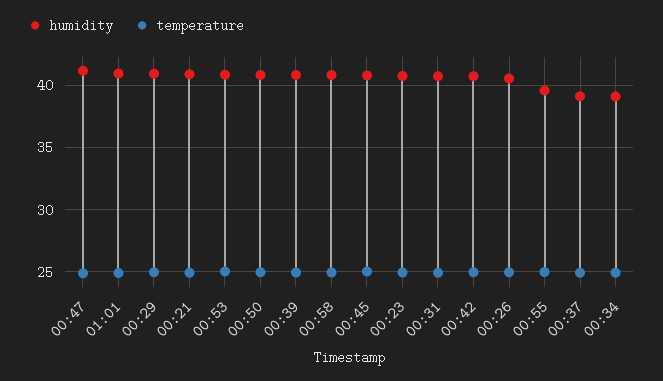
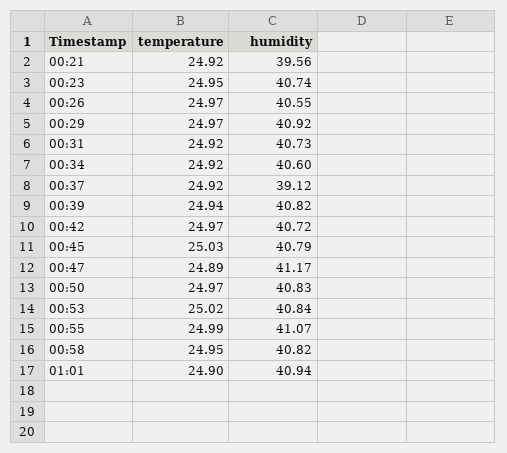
humidity, 00:21: 41 -> 39.56
humidity, 00:55: 39.5 -> 41.07
humidity, 00:34: 39 -> 40.6

